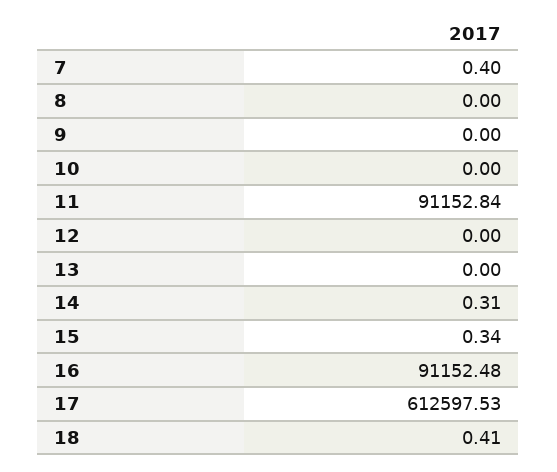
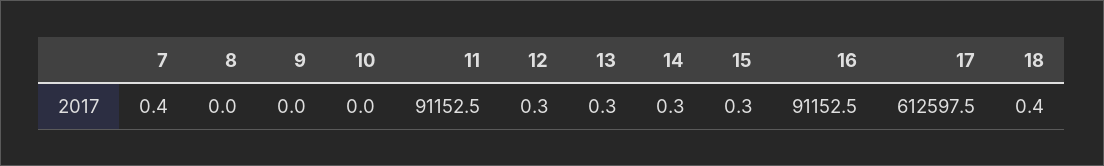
11: 91152.84 -> 91152.5
12: 0 -> 0.3
13: 0 -> 0.3

